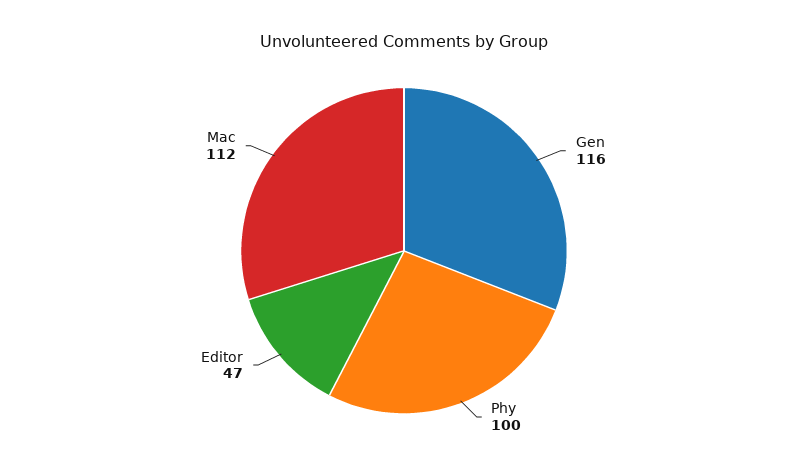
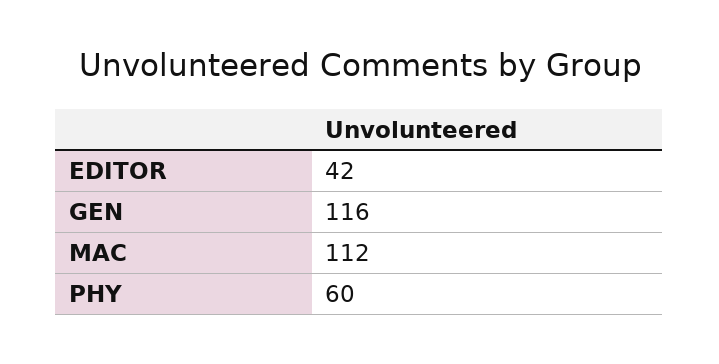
Phy: 100 -> 60
Editor: 47 -> 42

